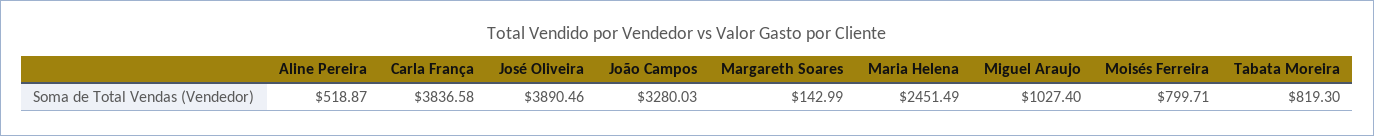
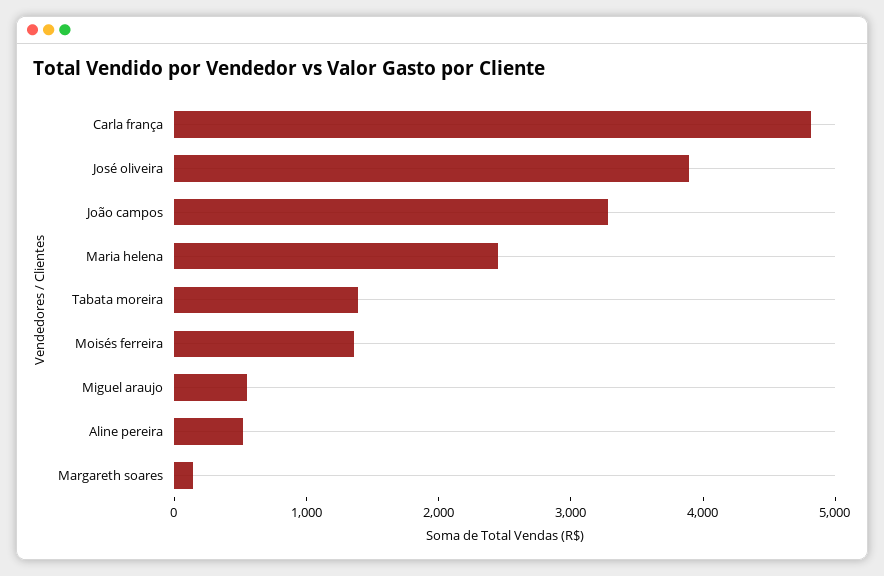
Carla França: 3836.58 -> 4800
Miguel Araujo: 1027.4 -> 600
Moisés Ferreira: 799.71 -> 1400
Tabata Moreira: 819.3 -> 1400

